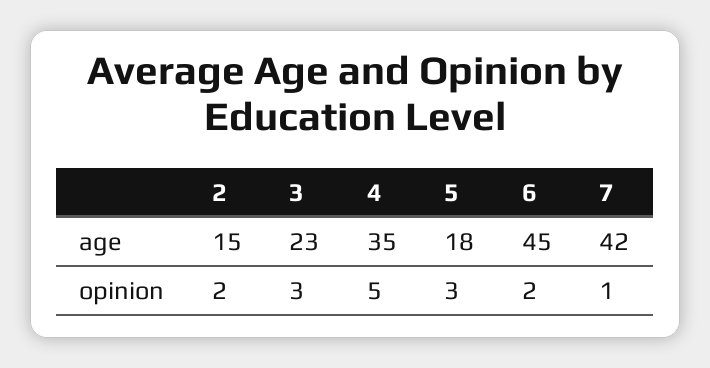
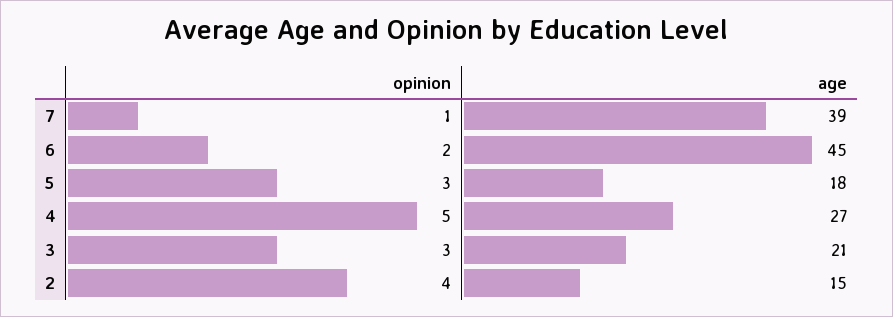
3, age: 23 -> 21
4, age: 35 -> 27
7, age: 42 -> 39
2, opinion: 2 -> 4

